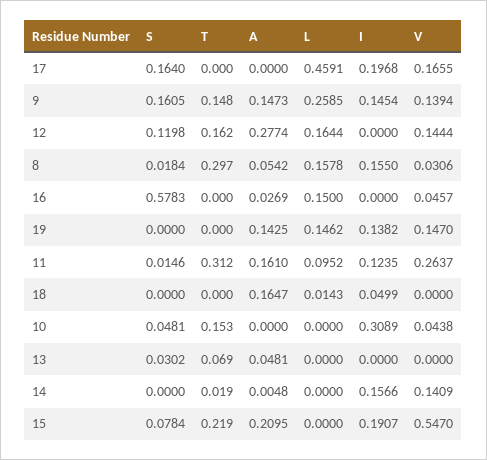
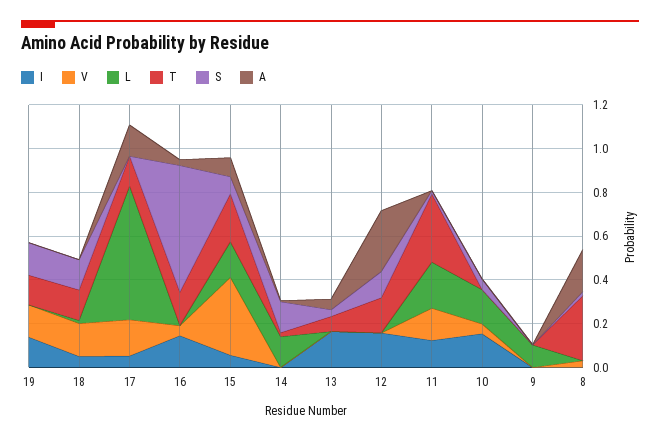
S, 17: 0.164 -> 0
T, 17: 0 -> 0.15
A, 17: 0 -> 0.15
L, 17: 0.4591 -> 0.6
I, 17: 0.1968 -> 0.05
S, 9: 0.1605 -> 0
T, 9: 0.148 -> 0
A, 9: 0.1473 -> 0
L, 9: 0.2585 -> 0.1
I, 9: 0.1454 -> 0
V, 9: 0.1394 -> 0
L, 12: 0.1644 -> 0
I, 12: 0 -> 0.15
V, 12: 0.1444 -> 0
A, 8: 0.0542 -> 0.2
L, 8: 0.1578 -> 0
I, 8: 0.155 -> 0
T, 16: 0 -> 0.15
L, 16: 0.15 -> 0
I, 16: 0 -> 0.15
S, 19: 0 -> 0.15
T, 19: 0 -> 0.15
A, 19: 0.1425 -> 0
L, 19: 0.1462 -> 0
A, 11: 0.161 -> 0
L, 11: 0.0952 -> 0.2
V, 11: 0.2637 -> 0.15
S, 18: 0 -> 0.15
T, 18: 0 -> 0.15
A, 18: 0.1647 -> 0
V, 18: 0 -> 0.15
T, 10: 0.153 -> 0
L, 10: 0 -> 0.15
I, 10: 0.3089 -> 0.15
I, 13: 0 -> 0.15
S, 14: 0 -> 0.15
L, 14: 0 -> 0.15
I, 14: 0.1566 -> 0
V, 14: 0.1409 -> 0
A, 15: 0.2095 -> 0.1
L, 15: 0 -> 0.15
I, 15: 0.1907 -> 0.05
V, 15: 0.547 -> 0.35

